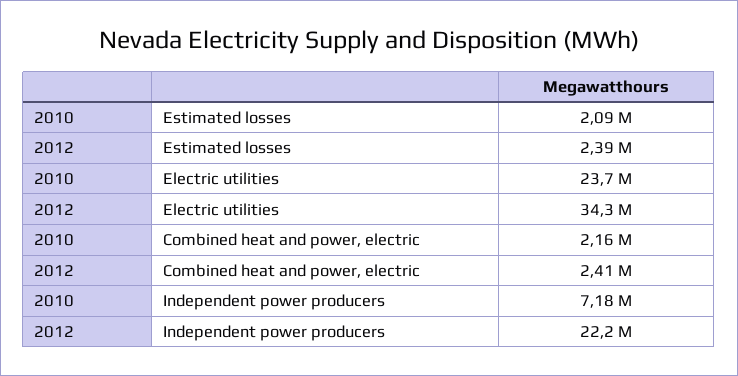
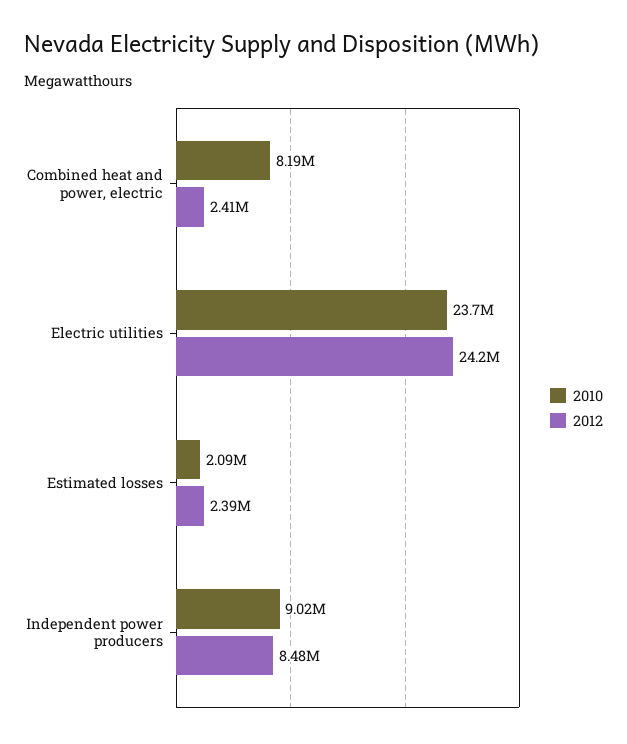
2012, Electric utilities: 34300000 -> 24200000
2010, Combined heat and power, electric: 2160000 -> 8190000
2010, Independent power producers: 7180000 -> 9020000
2012, Independent power producers: 22200000 -> 8480000

